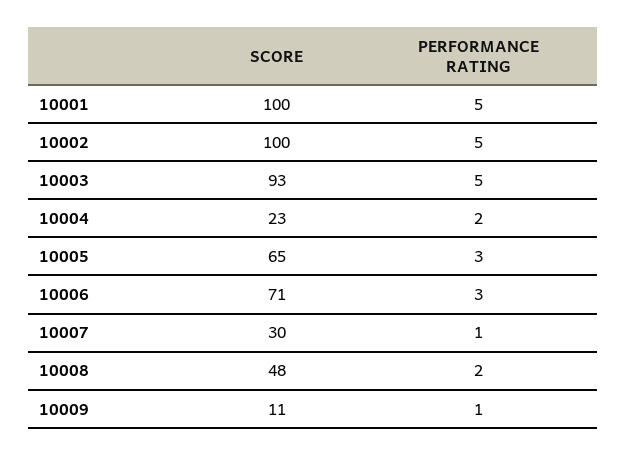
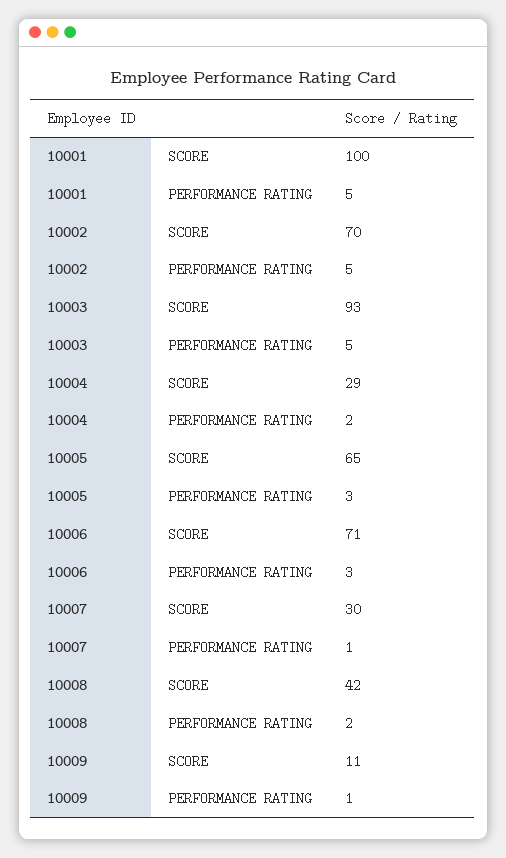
SCORE, 10002: 100 -> 70
SCORE, 10004: 23 -> 29
SCORE, 10008: 48 -> 42

